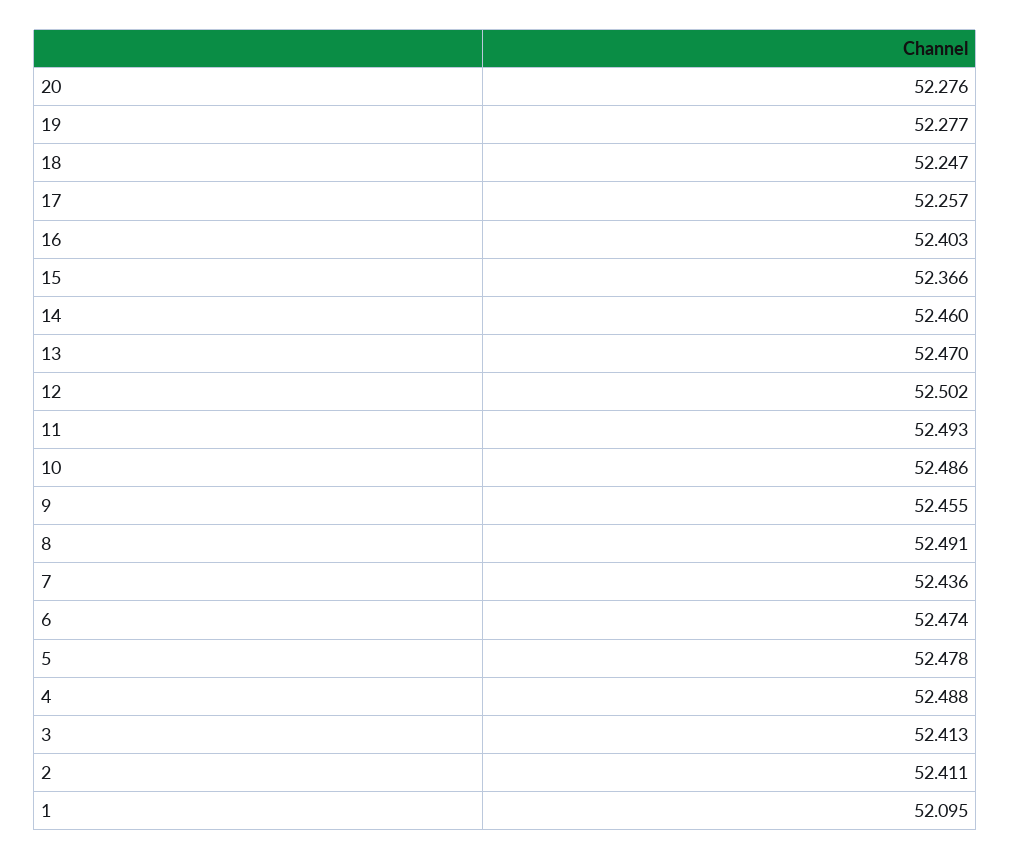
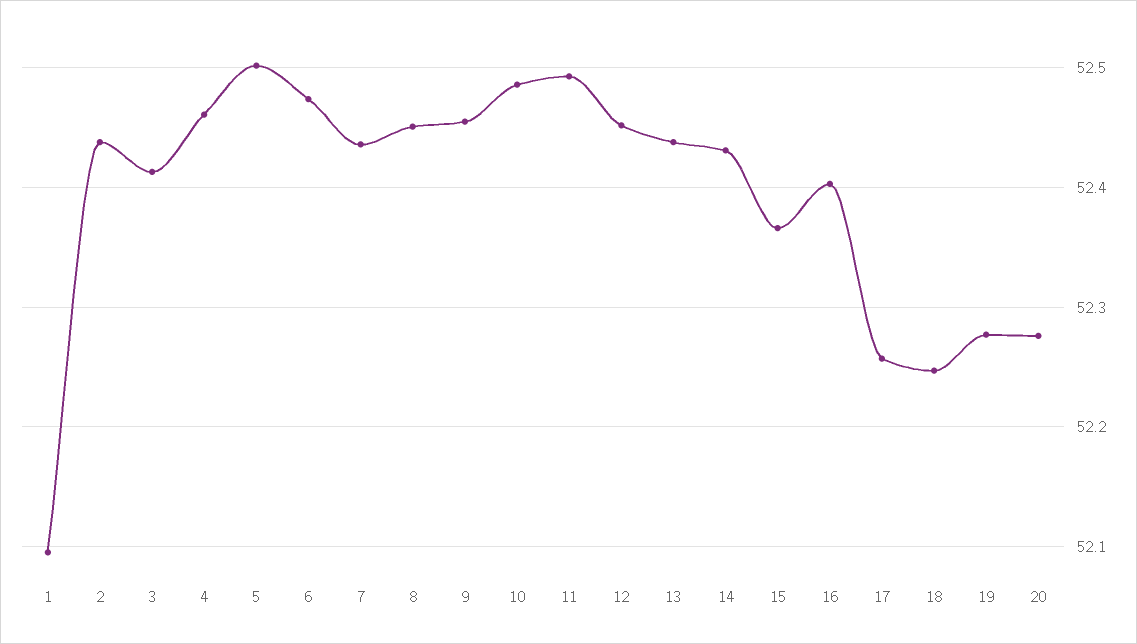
14: 52.46 -> 52.43
13: 52.47 -> 52.44
12: 52.502 -> 52.45
8: 52.491 -> 52.45
5: 52.478 -> 52.5
4: 52.488 -> 52.46
2: 52.411 -> 52.44

